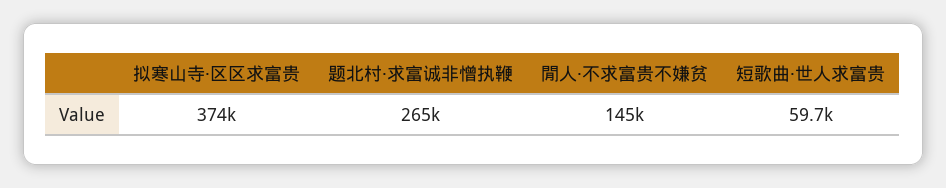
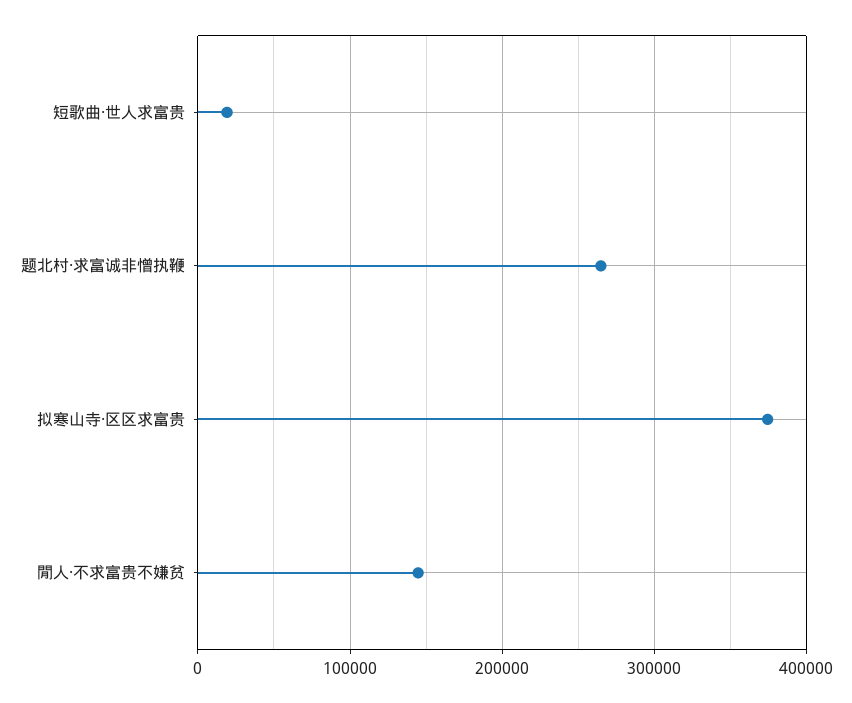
短歌曲·世人求富贵: 59700 -> 20000

